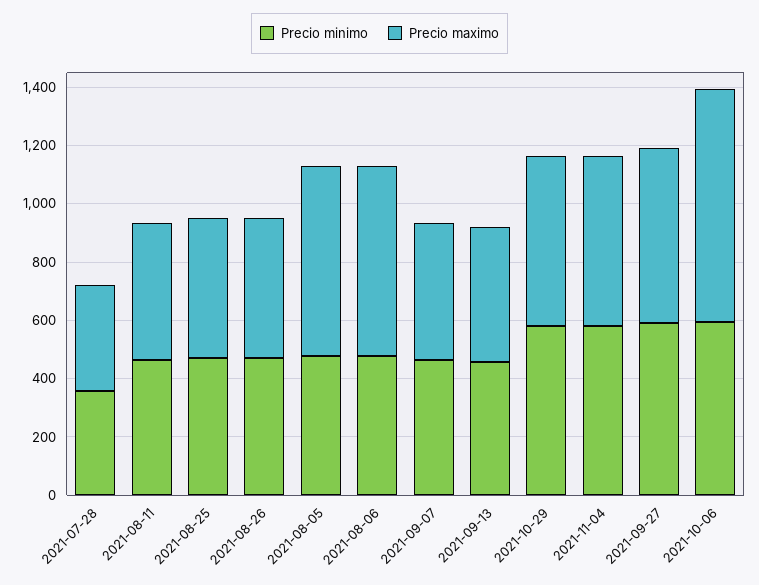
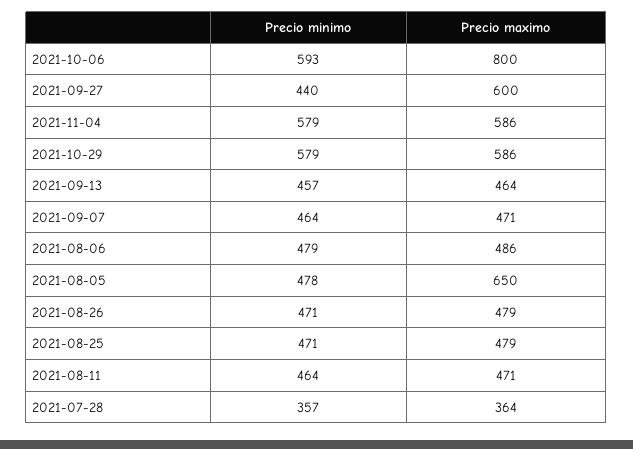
Precio maximo, 2021-08-06: 650 -> 486
Precio minimo, 2021-09-27: 600 -> 440

